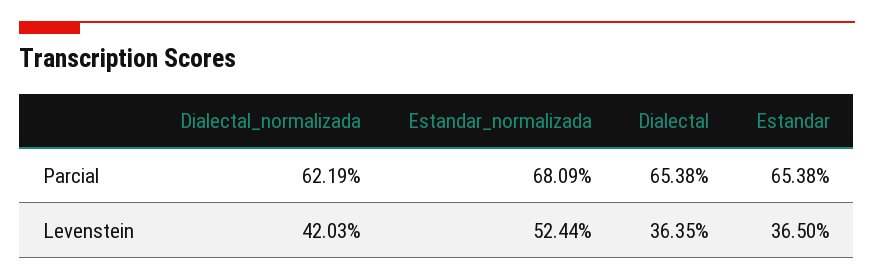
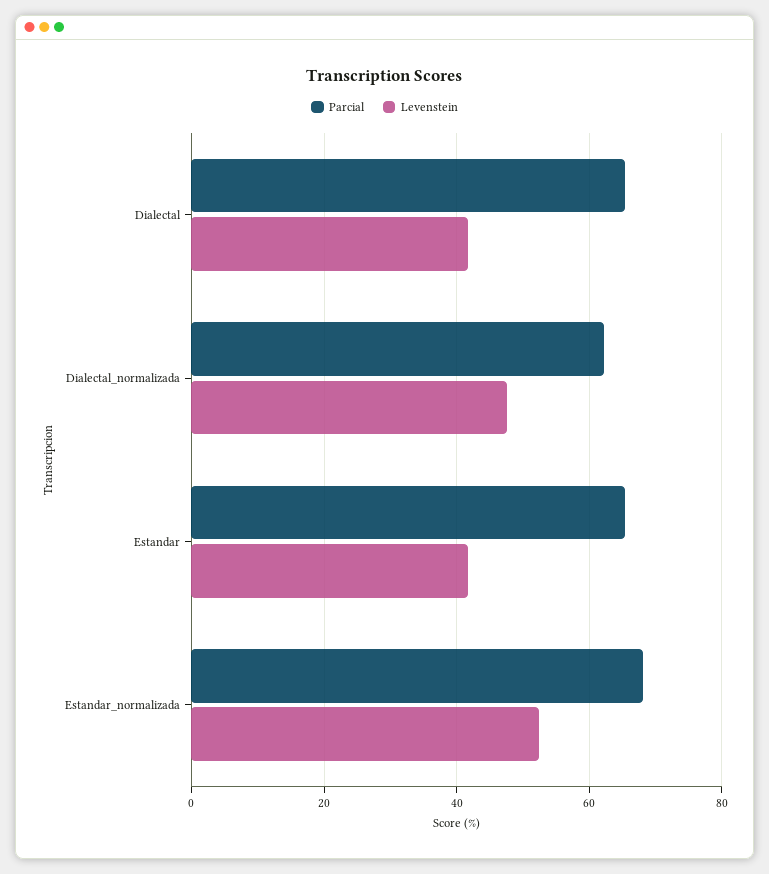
Levenstein, Dialectal_normalizada: 42.03 -> 48
Levenstein, Dialectal: 36.35 -> 42
Levenstein, Estandar: 36.5 -> 42

